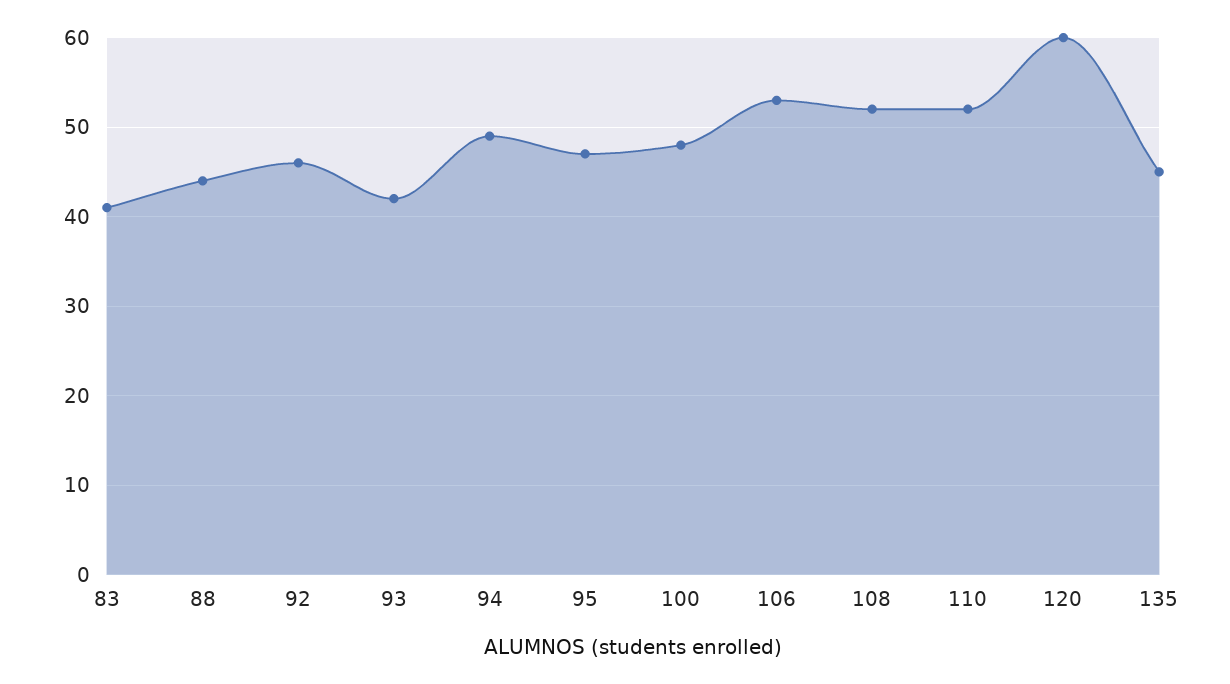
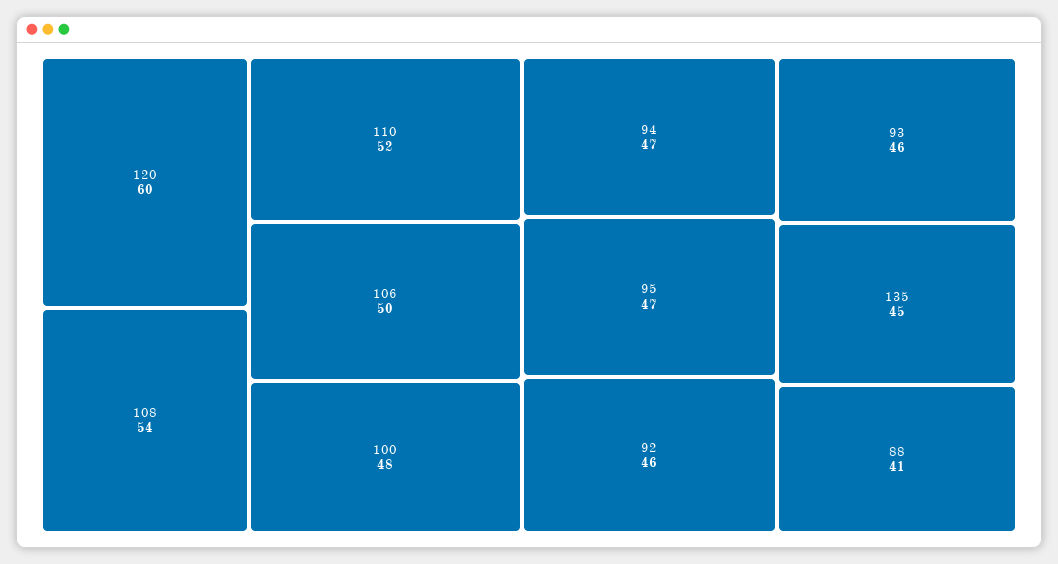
83: 41 -> none
88: 44 -> 41
93: 42 -> 46
94: 49 -> 47
106: 53 -> 50
108: 52 -> 54

